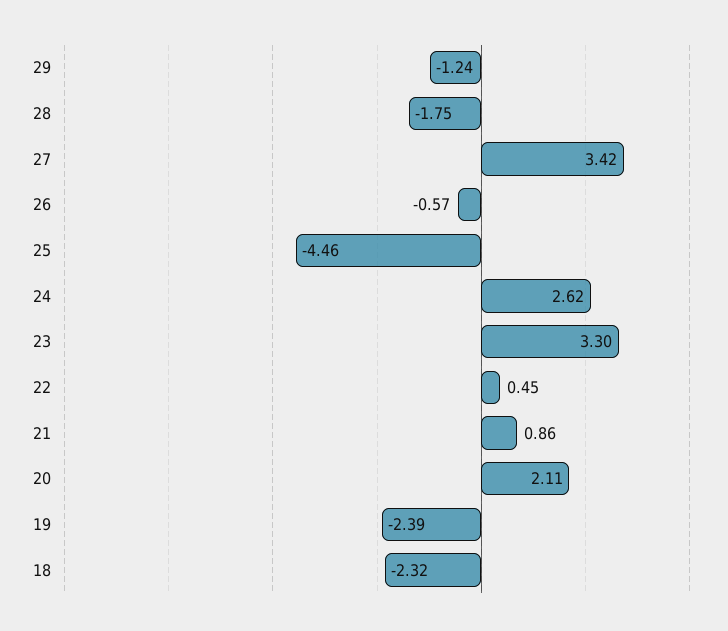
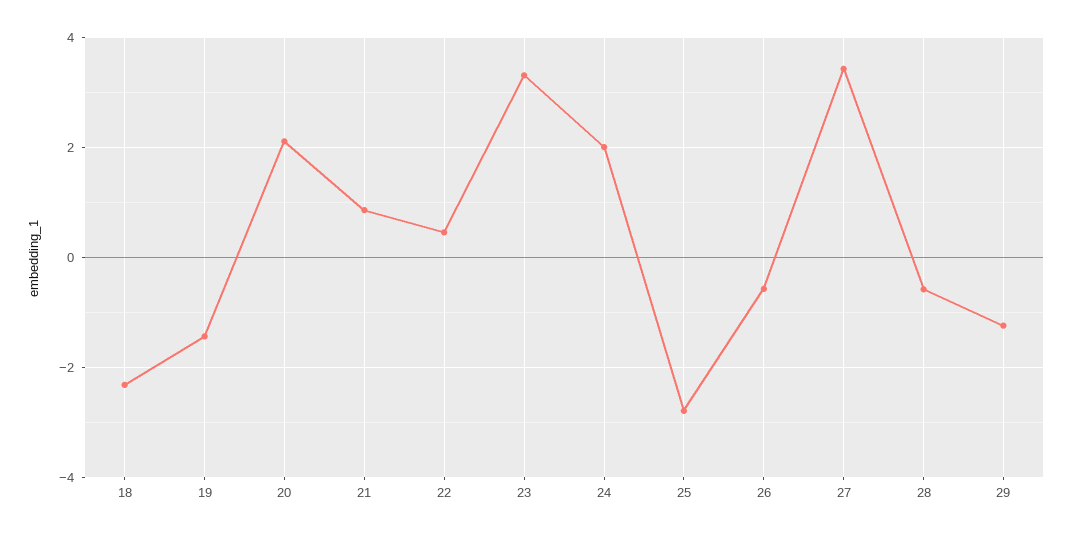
28: -1.75 -> -0.6
25: -4.46 -> -2.8
24: 2.62 -> 2
19: -2.39 -> -1.4

